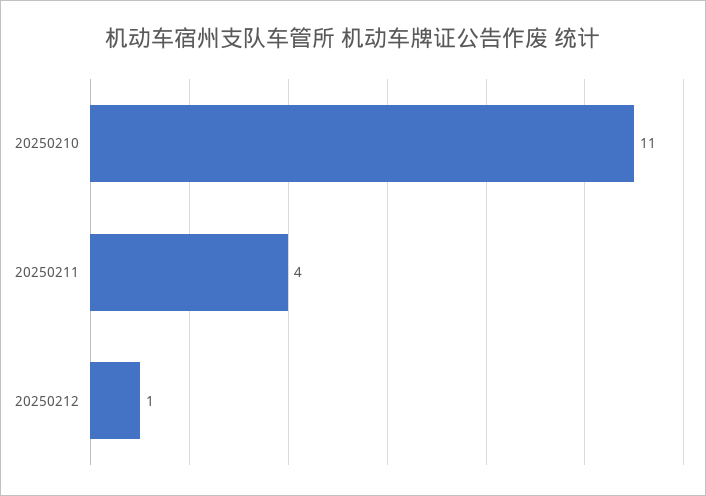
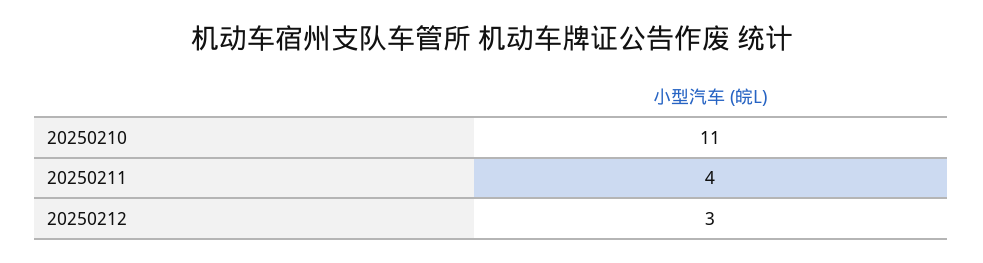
20250212: 1 -> 3

